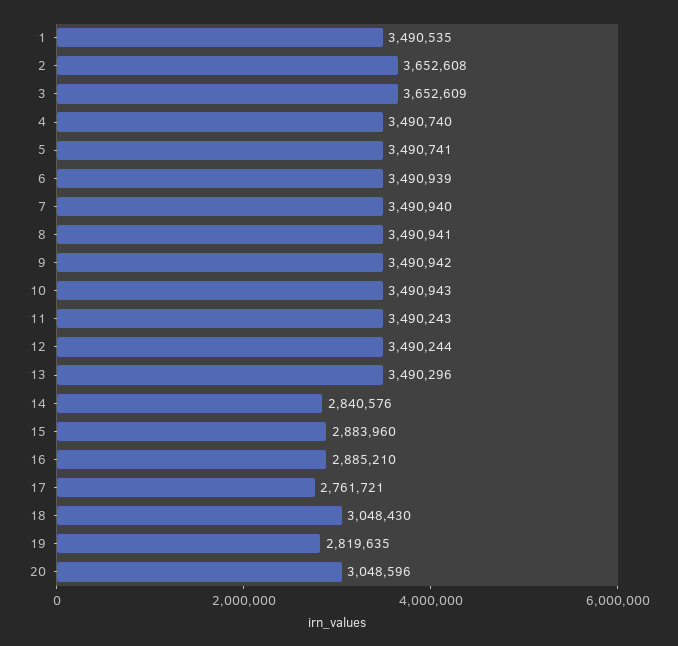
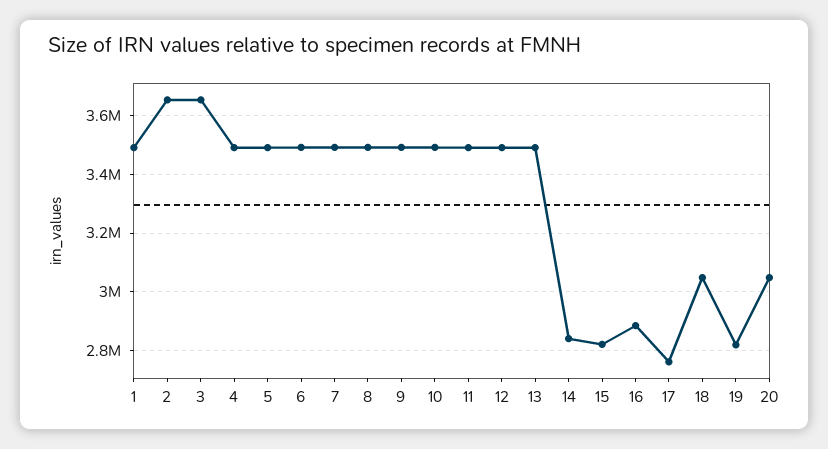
15: 2883960 -> 2825000

